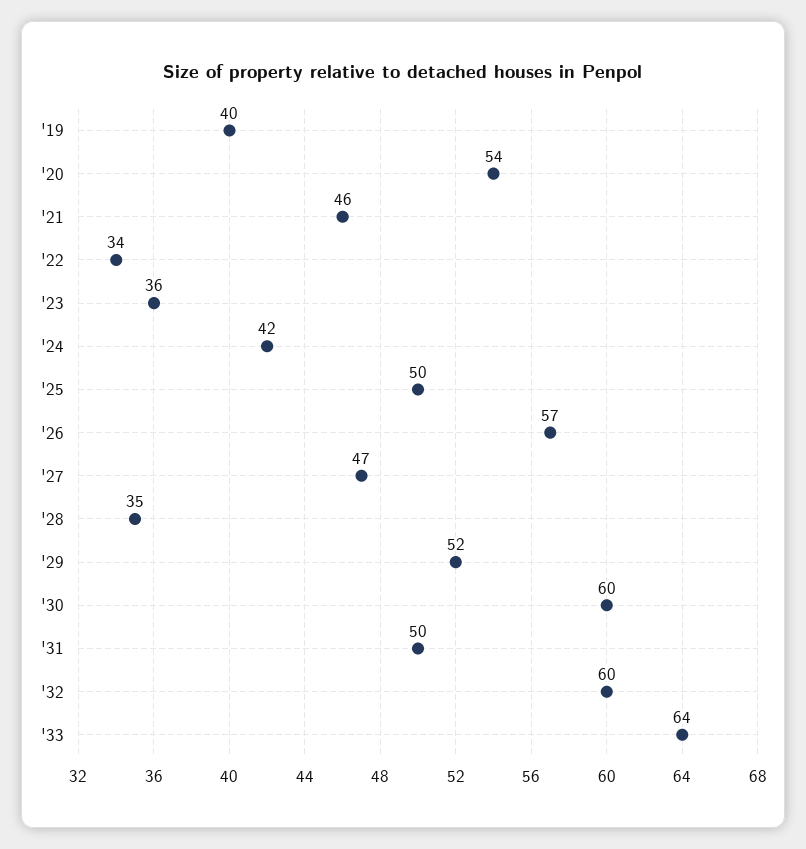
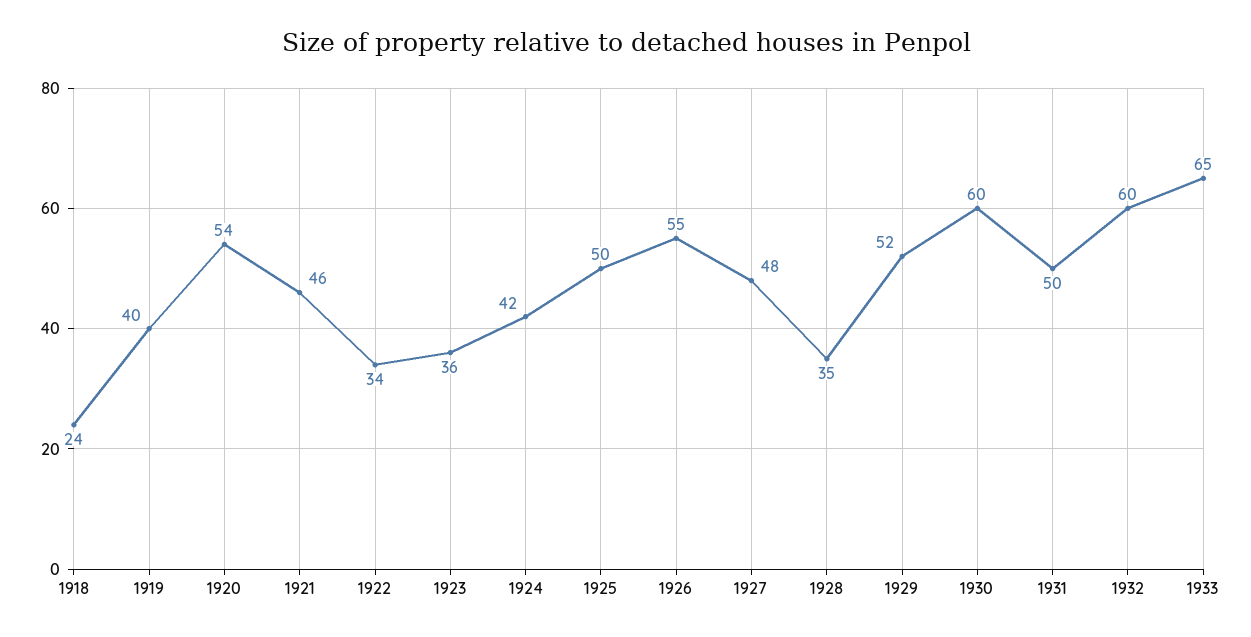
'26: 57 -> 55
'27: 47 -> 48
'33: 64 -> 65
1918: none -> 24

